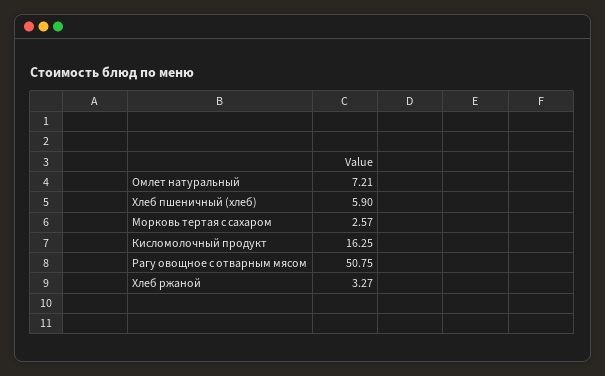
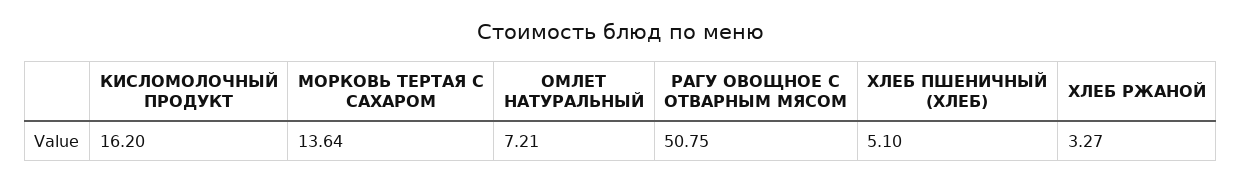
Хлеб пшеничный (хлеб): 5.9 -> 5.1
Морковь тертая с сахаром: 2.57 -> 13.64
Кисломолочный продукт: 16.25 -> 16.2

